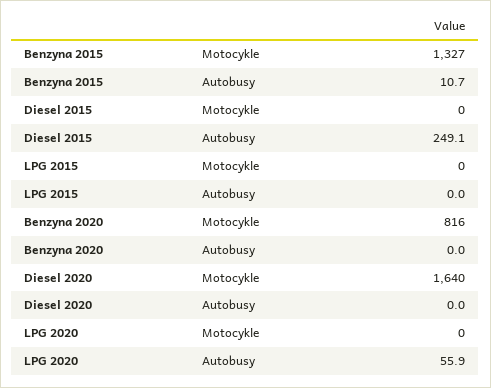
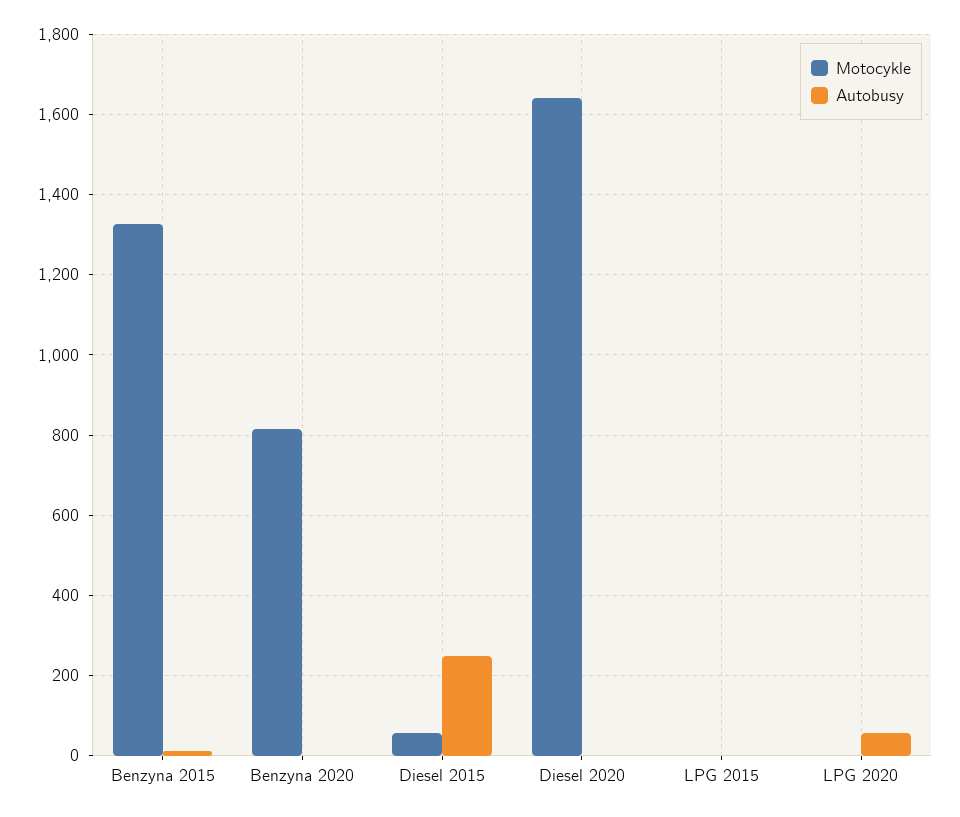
Motocykle, Diesel 2015: 0 -> 60

